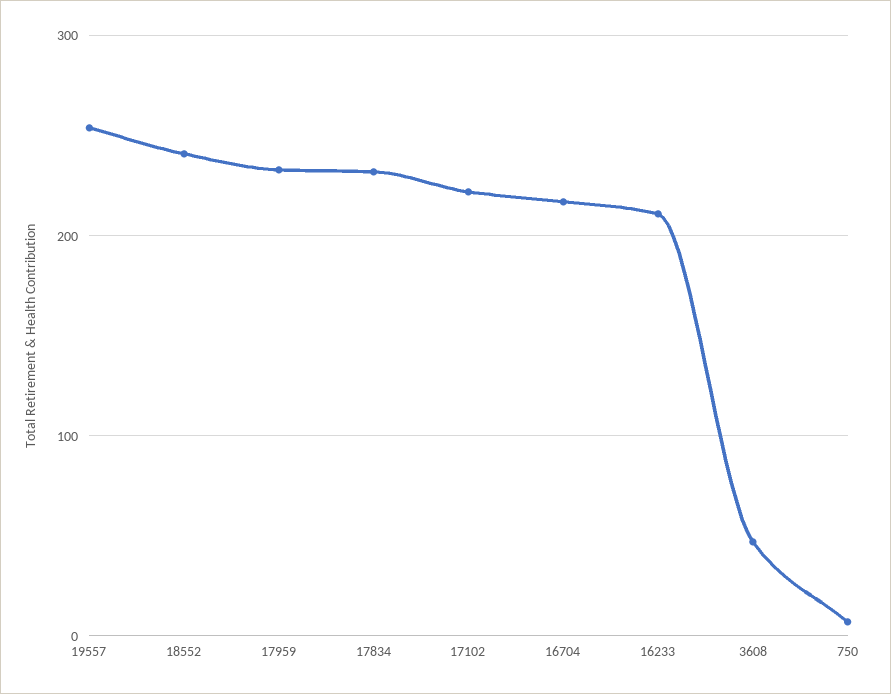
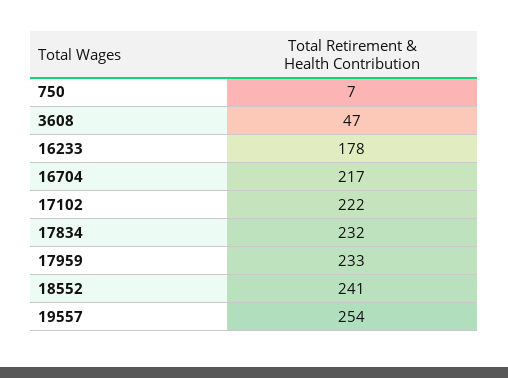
16233: 210 -> 178

